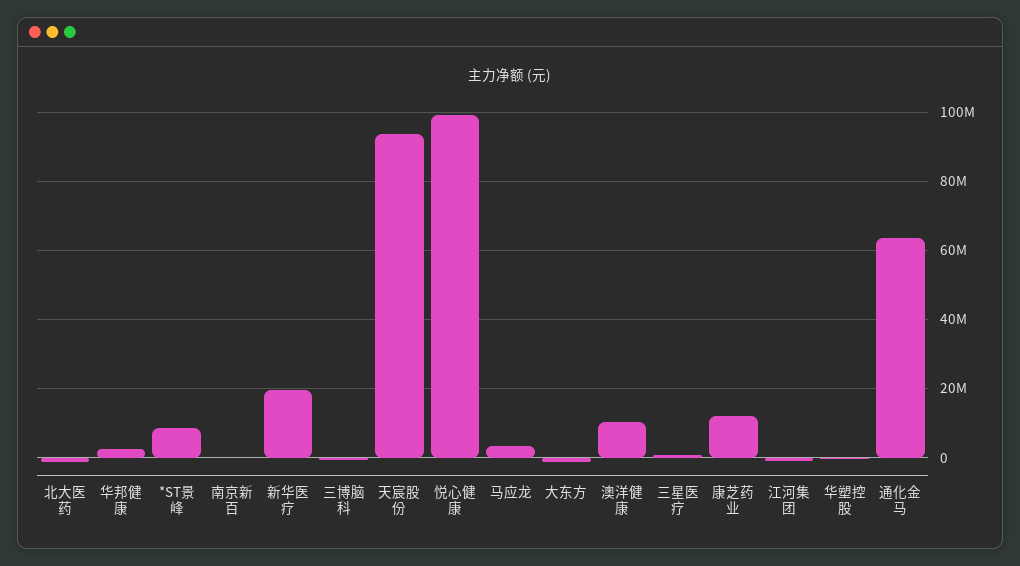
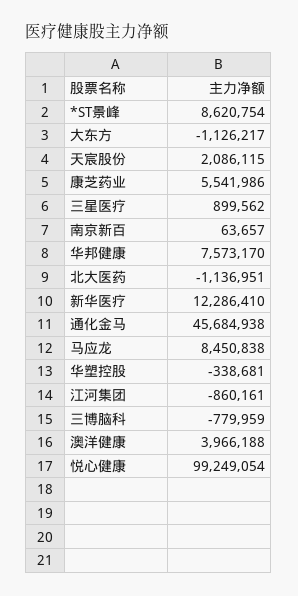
华邦健康: 2000000 -> 7573170
新华医疗: 20000000 -> 12286410
天宸股份: 94000000 -> 2086115
马应龙: 4000000 -> 8450838
澳洋健康: 10000000 -> 3966188
康芝药业: 12000000 -> 5541986
通化金马: 64000000 -> 45684938

